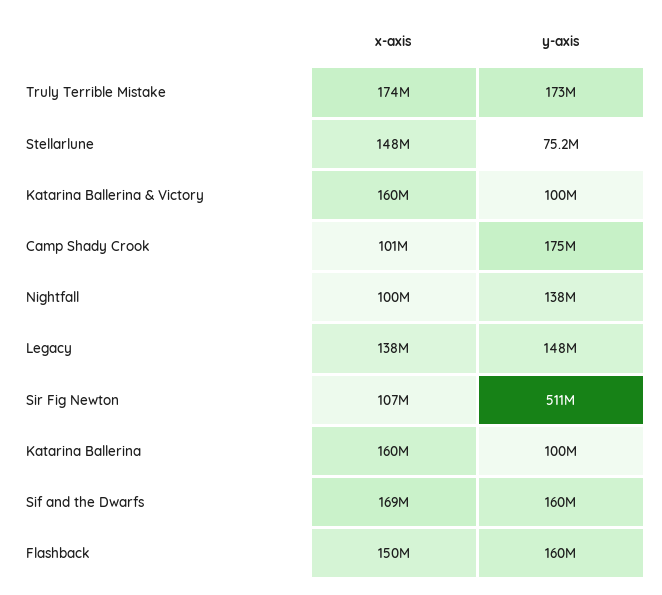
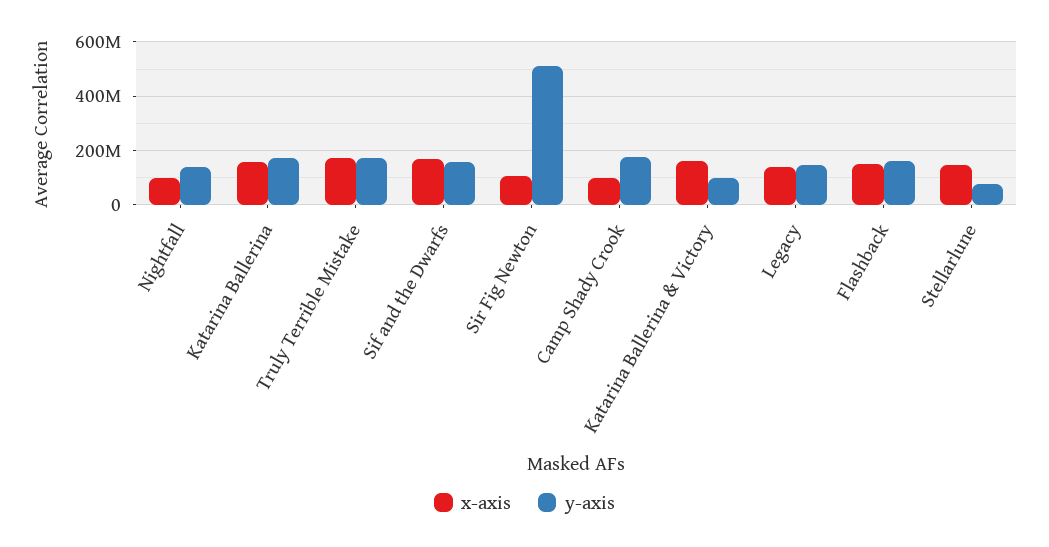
y-axis, Katarina Ballerina: 100000000 -> 175000000

